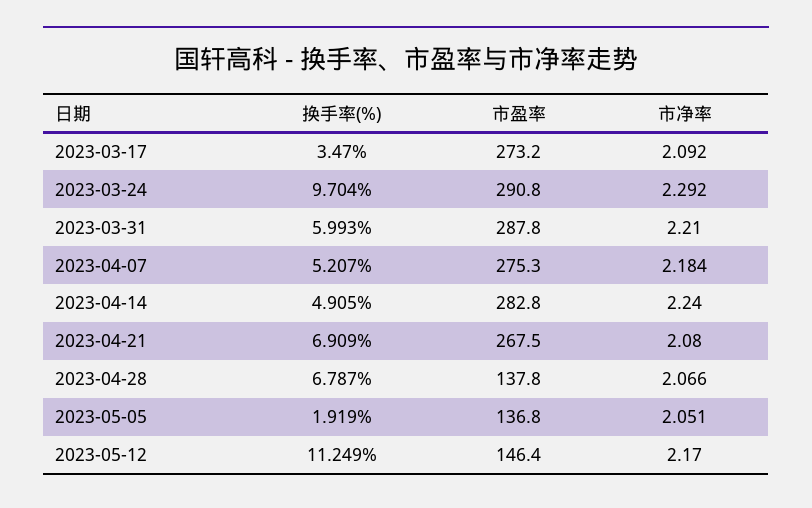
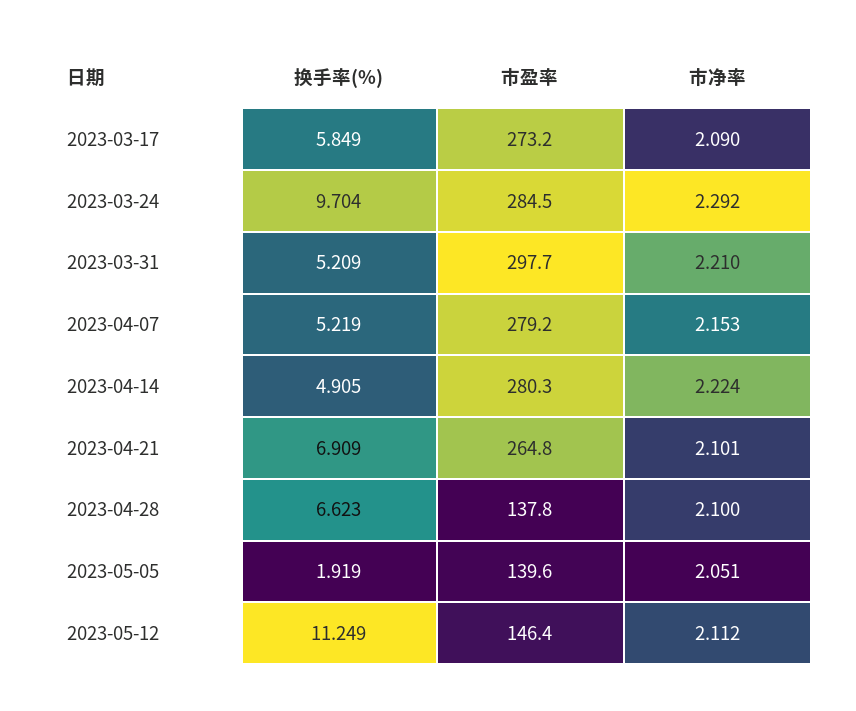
换手率(%), 2023-03-17: 3.47 -> 5.849
市净率, 2023-03-17: 2.092 -> 2.09
市盈率, 2023-03-24: 290.8 -> 284.5
换手率(%), 2023-03-31: 5.993 -> 5.209
市盈率, 2023-03-31: 287.8 -> 297.7
换手率(%), 2023-04-07: 5.207 -> 5.219
市盈率, 2023-04-07: 275.3 -> 279.2
市净率, 2023-04-07: 2.184 -> 2.153
市盈率, 2023-04-14: 282.8 -> 280.3
市净率, 2023-04-14: 2.24 -> 2.224
市盈率, 2023-04-21: 267.5 -> 264.8
市净率, 2023-04-21: 2.08 -> 2.101
换手率(%), 2023-04-28: 6.787 -> 6.623
市净率, 2023-04-28: 2.066 -> 2.1
市盈率, 2023-05-05: 136.8 -> 139.6
市净率, 2023-05-12: 2.17 -> 2.112

